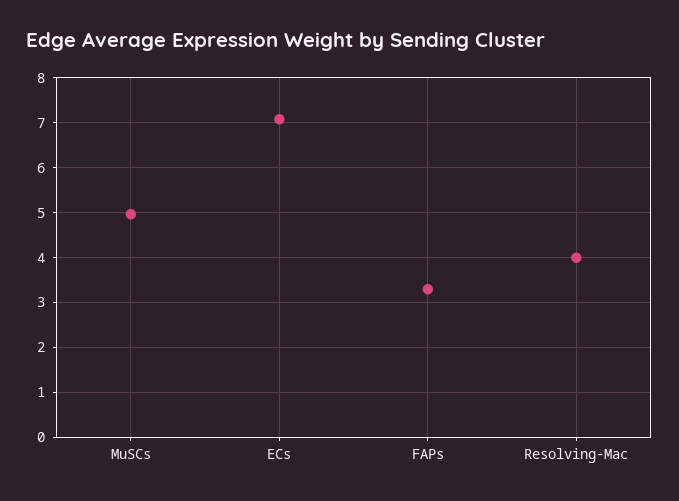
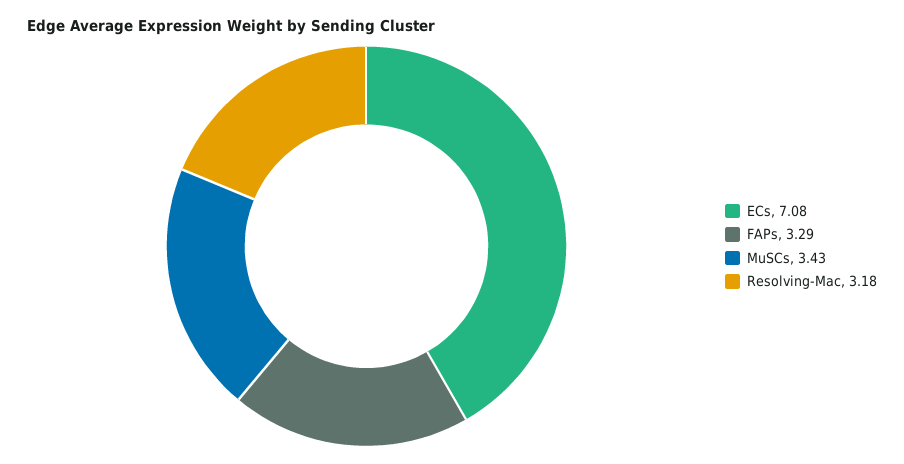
MuSCs: 5 -> 3.43
Resolving-Mac: 4 -> 3.18

